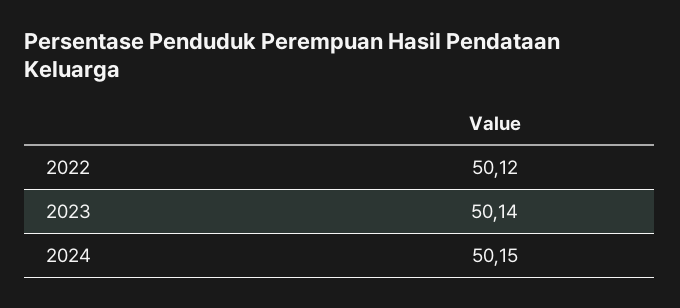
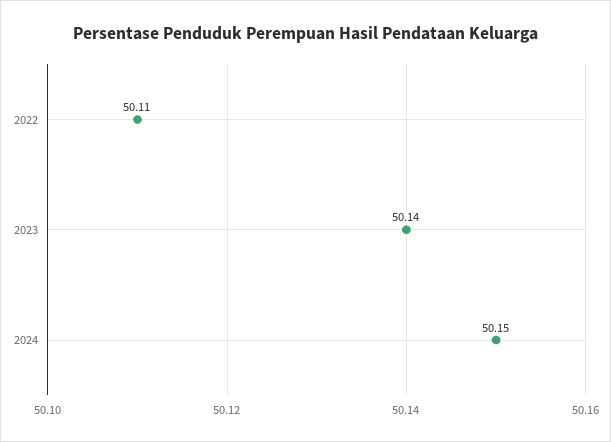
2022: 50.12 -> 50.11

